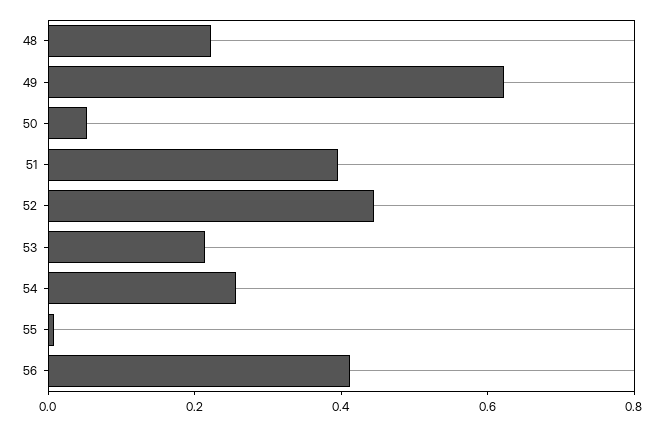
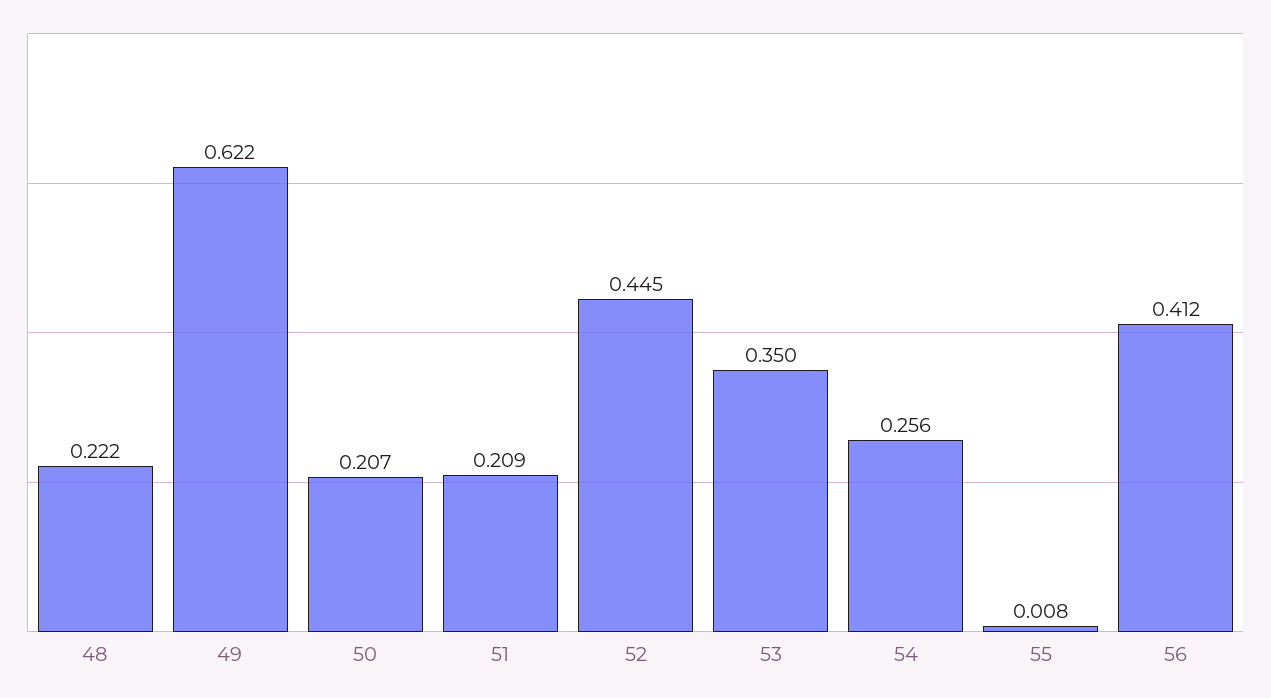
50: 0.05 -> 0.207
51: 0.4 -> 0.209
53: 0.2 -> 0.35

